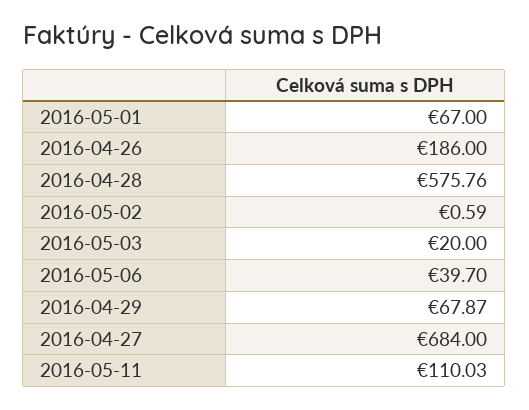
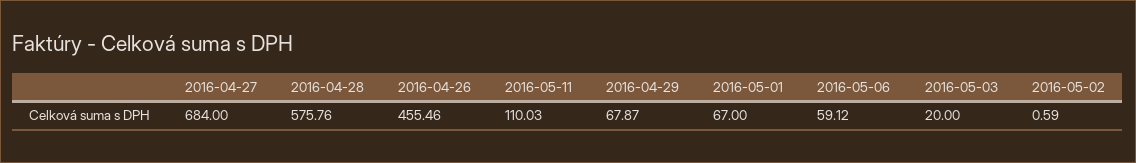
2016-04-26: 186 -> 455.46
2016-05-06: 39.7 -> 59.12

